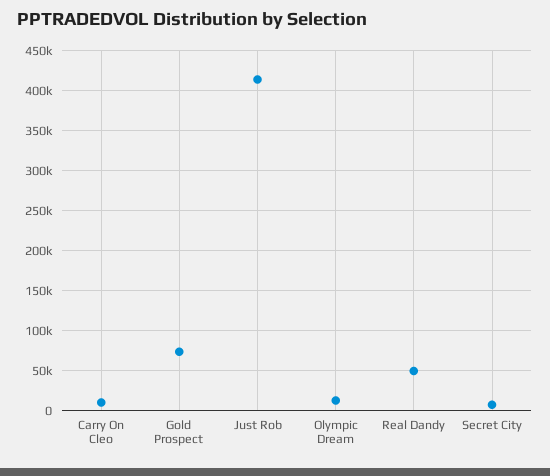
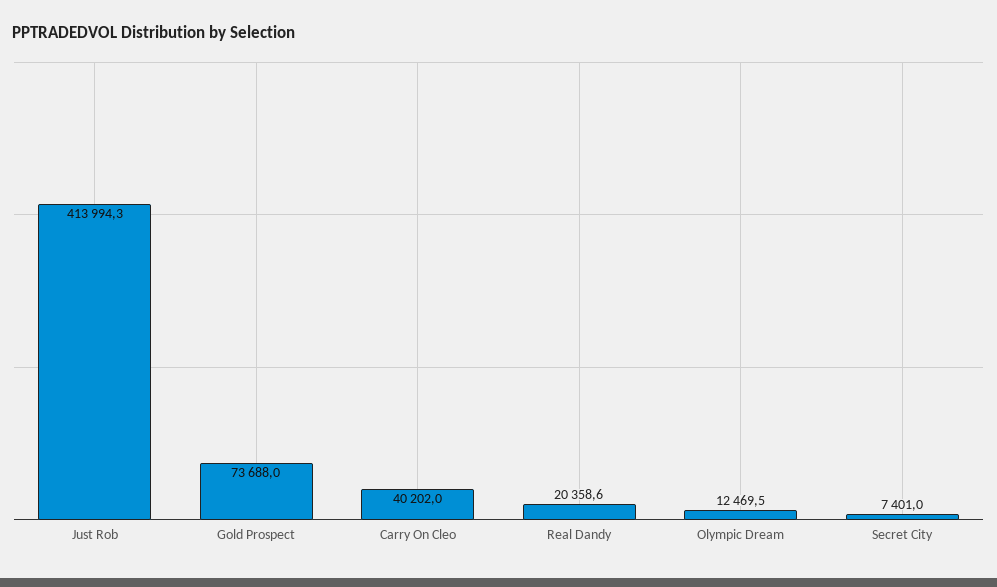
Carry On Cleo: 10000 -> 40202
Real Dandy: 50000 -> 20358.6

